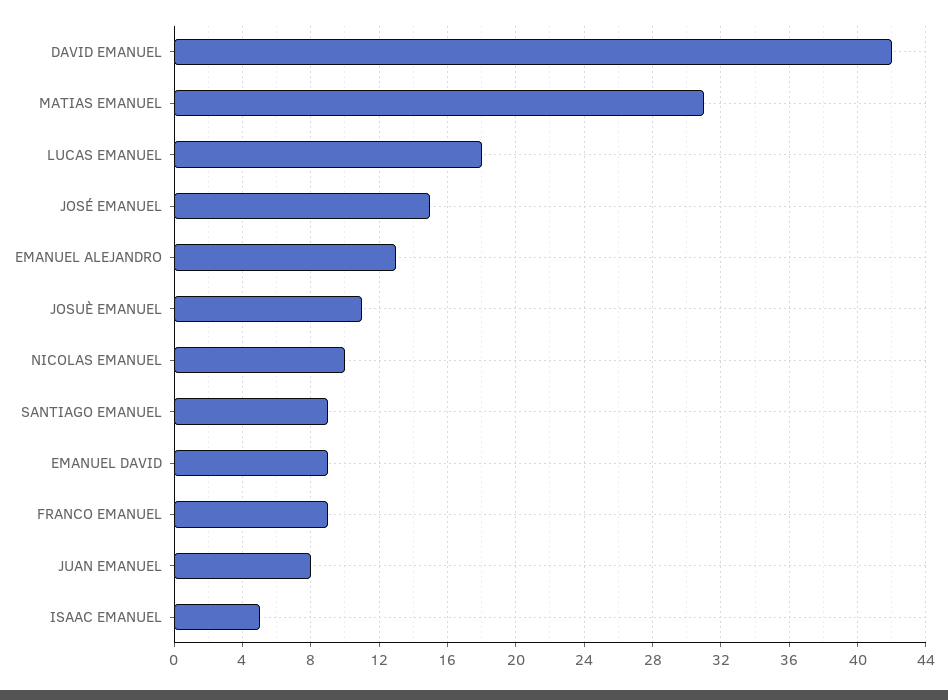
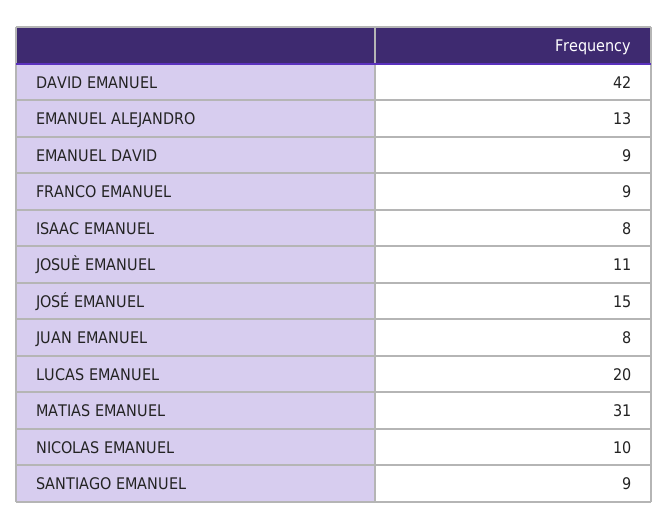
LUCAS EMANUEL: 18 -> 20
ISAAC EMANUEL: 5 -> 8

